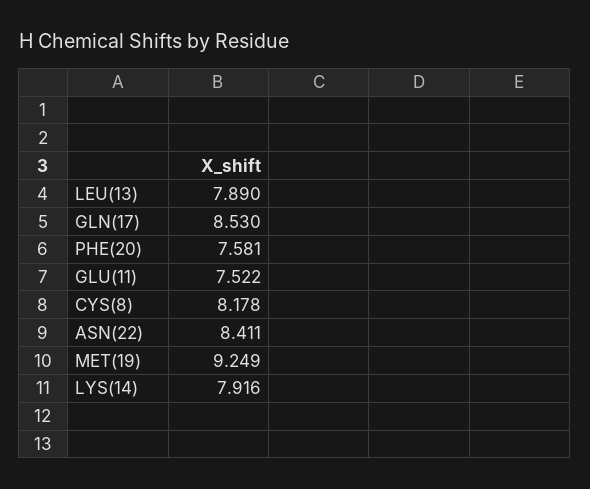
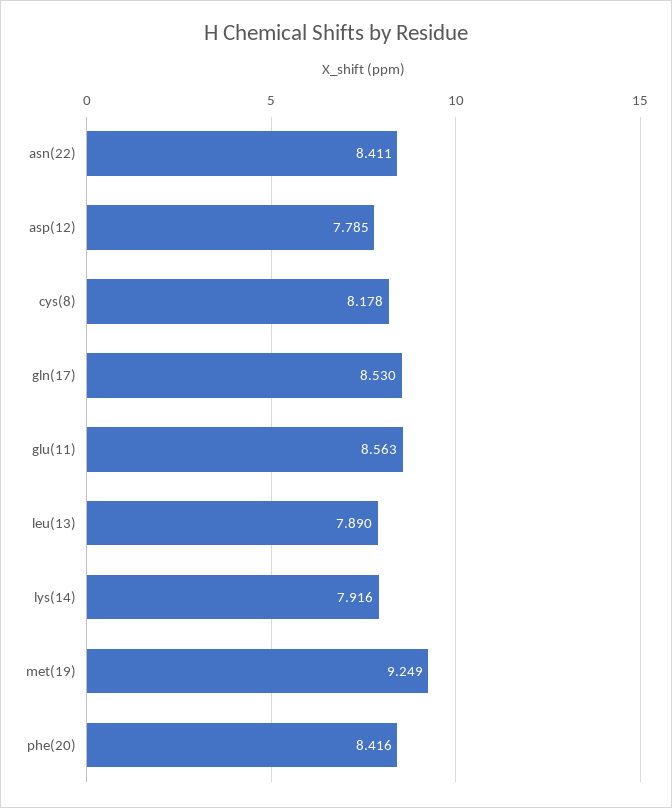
PHE(20): 7.581 -> 8.416
GLU(11): 7.522 -> 8.563
asp(12): none -> 7.785

